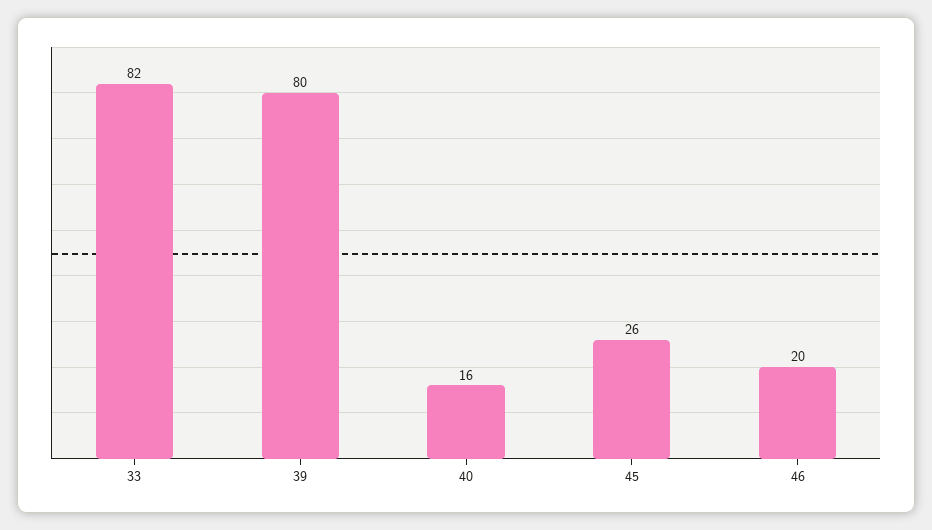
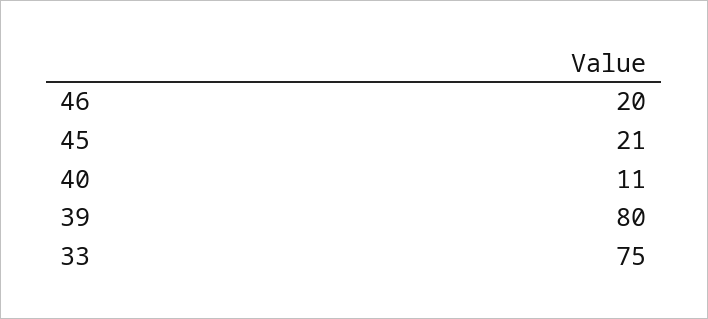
33: 82 -> 75
40: 16 -> 11
45: 26 -> 21

